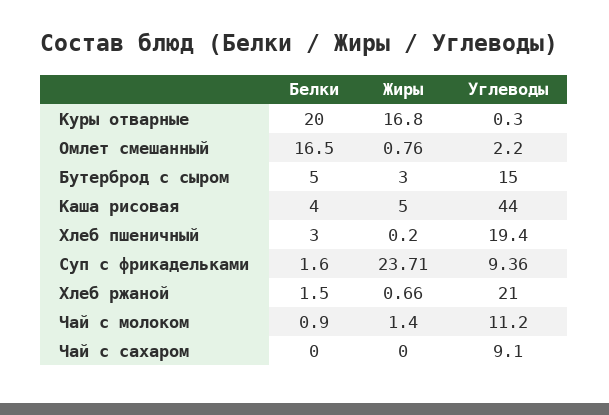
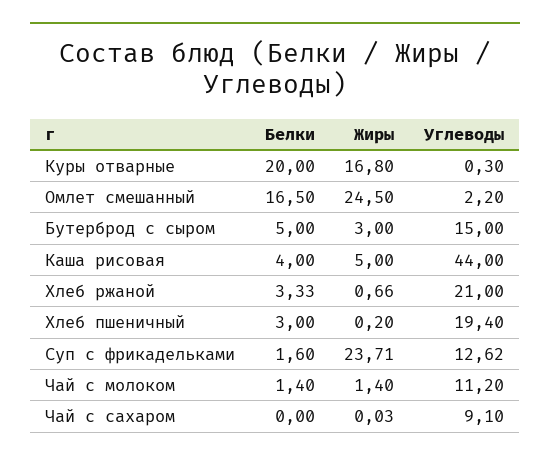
Жиры, Омлет смешанный: 0.76 -> 24.5
Углеводы, Суп с фрикадельками: 9.36 -> 12.62
Белки, Хлеб ржаной: 1.5 -> 3.33
Белки, Чай с молоком: 0.9 -> 1.4
Жиры, Чай с сахаром: 0 -> 0.03

